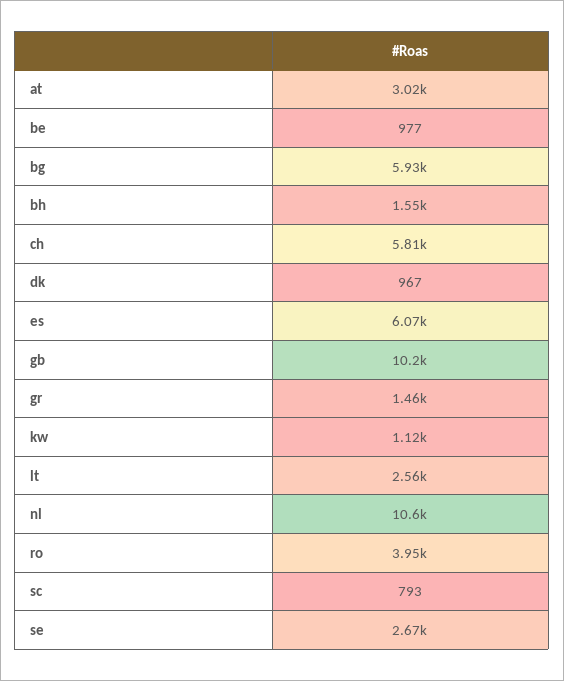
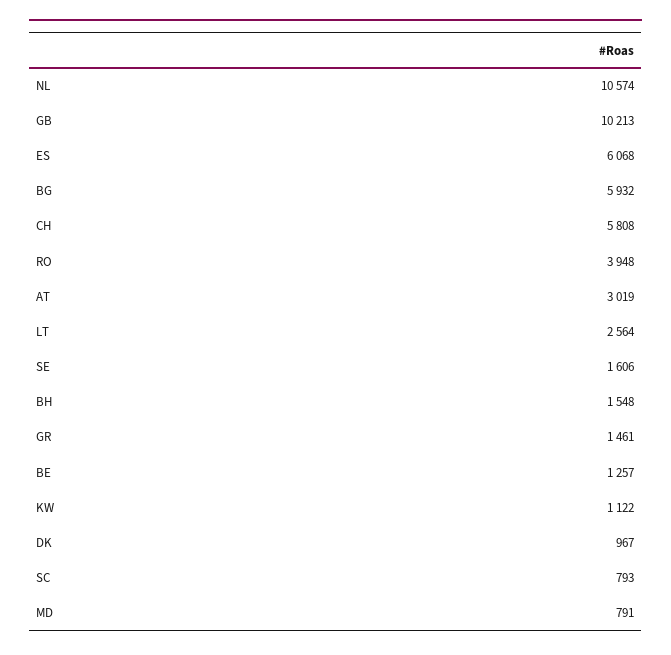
be: 977 -> 1257
se: 2670 -> 1606
MD: none -> 791

